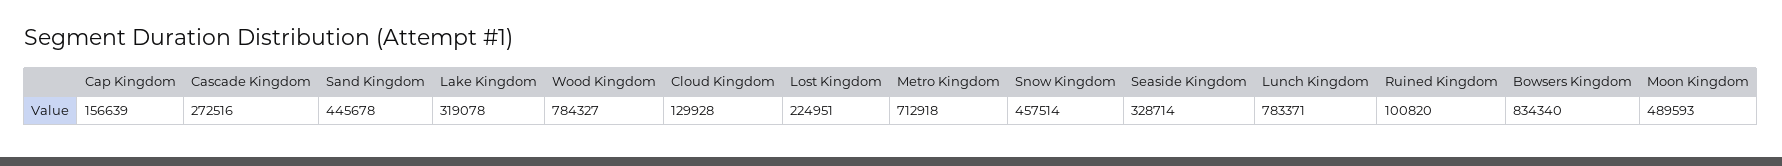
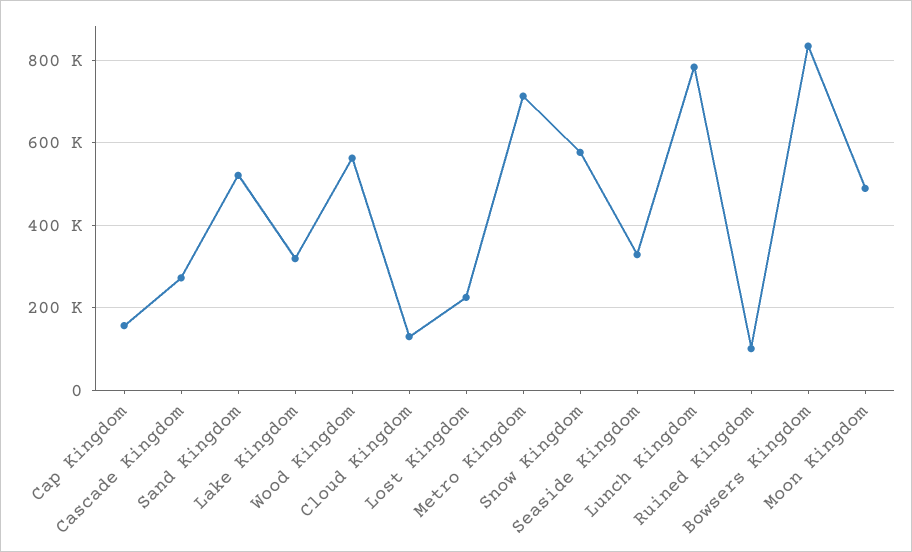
Sand Kingdom: 445678 -> 520000
Wood Kingdom: 784327 -> 560000
Snow Kingdom: 457514 -> 580000

